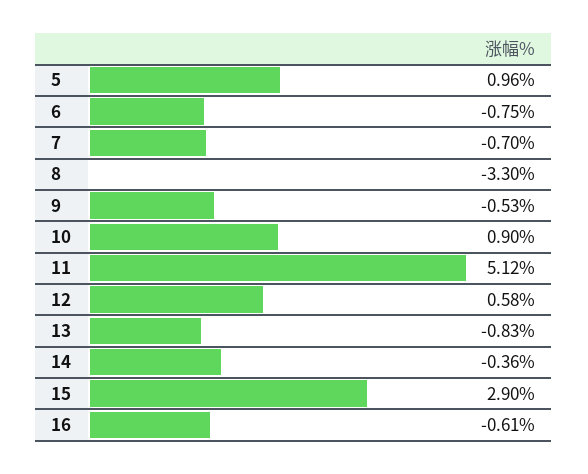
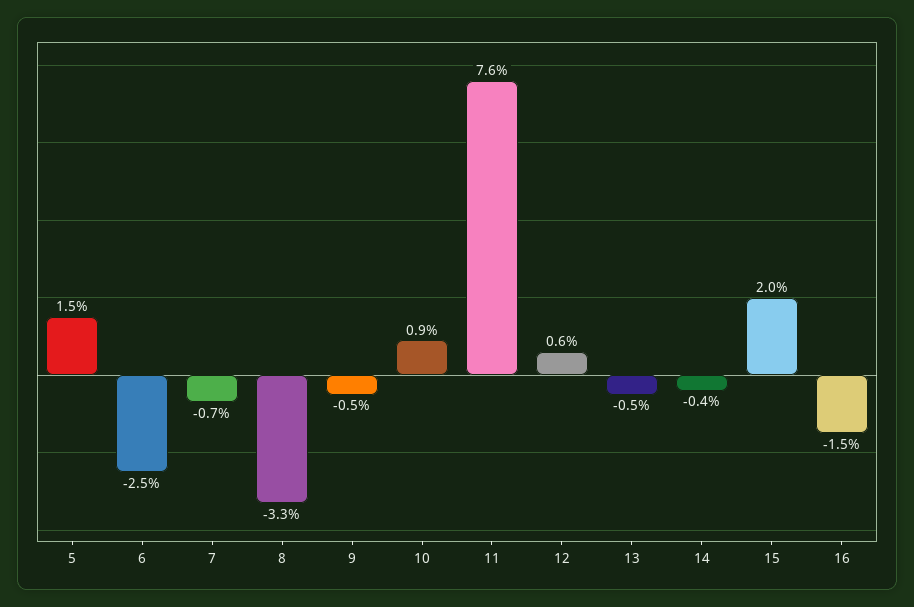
5: 0.96 -> 1.5
6: -0.75 -> -2.5
11: 5.12 -> 7.6
13: -0.83 -> -0.5
15: 2.9 -> 2
16: -0.61 -> -1.5

